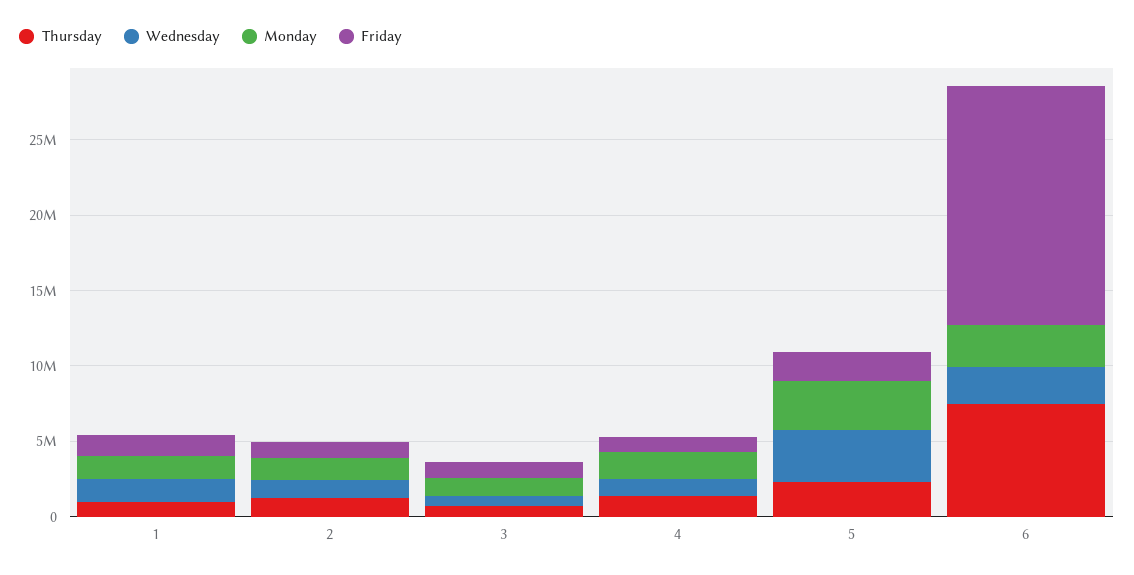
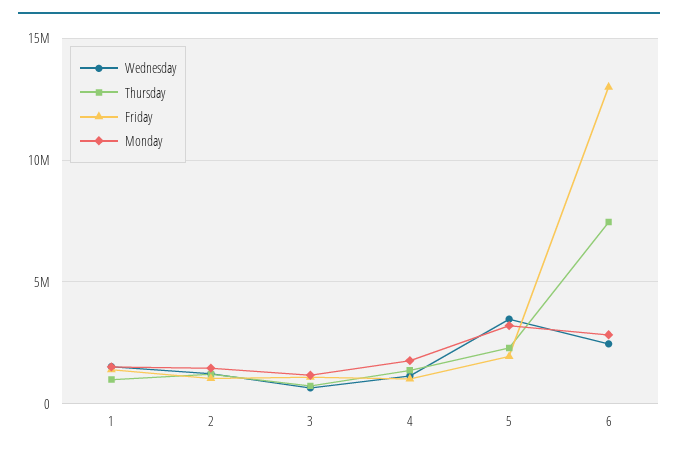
Friday, 6: 16000000 -> 13000000

